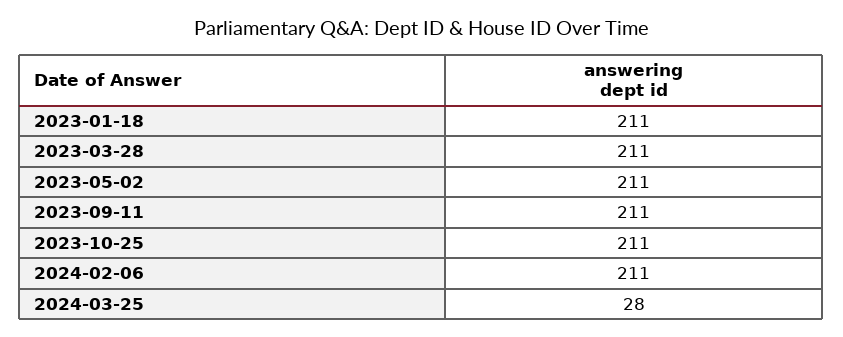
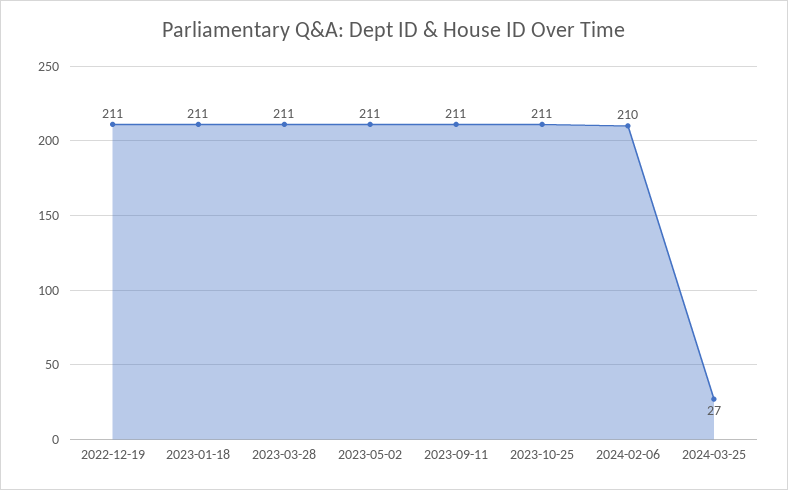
2024-02-06: 211 -> 210
2024-03-25: 28 -> 27
2022-12-19: none -> 211

